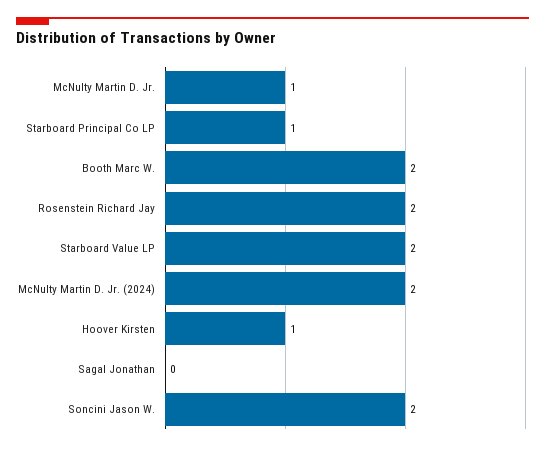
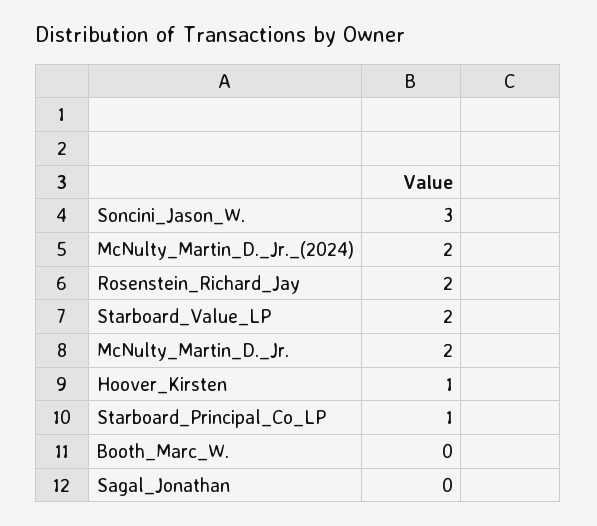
McNulty Martin D. Jr.: 1 -> 2
Booth Marc W.: 2 -> 0
Soncini Jason W.: 2 -> 3

